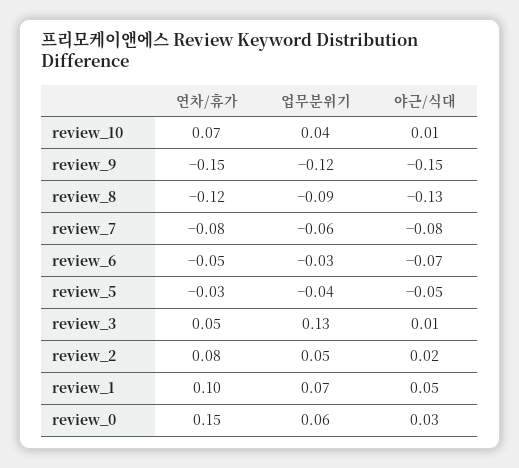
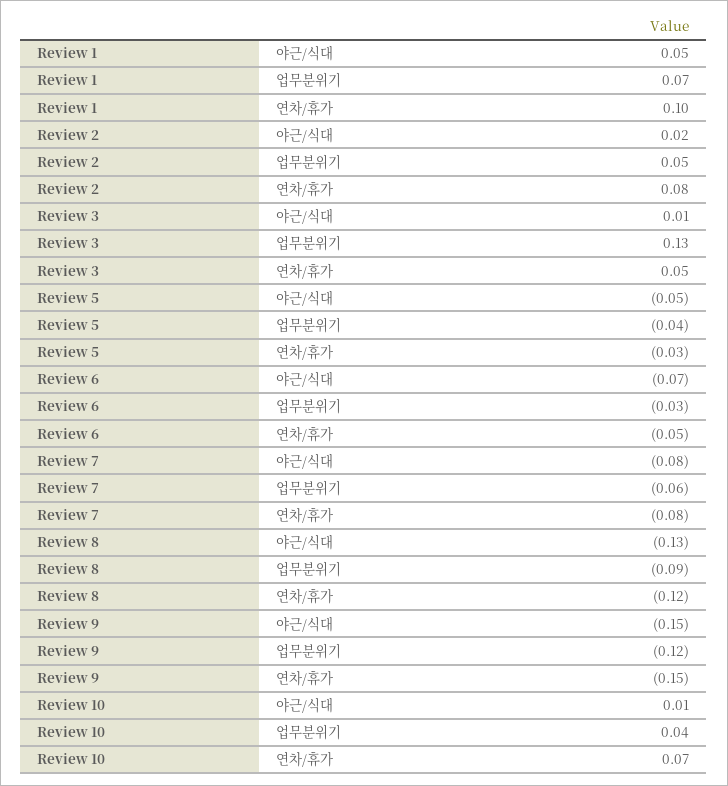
연차/휴가, review_0: 0.15 -> none
업무분위기, review_0: 0.06 -> none
야근/식대, review_0: 0.03 -> none

